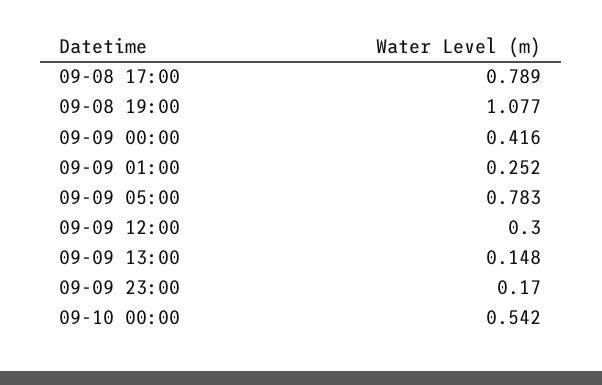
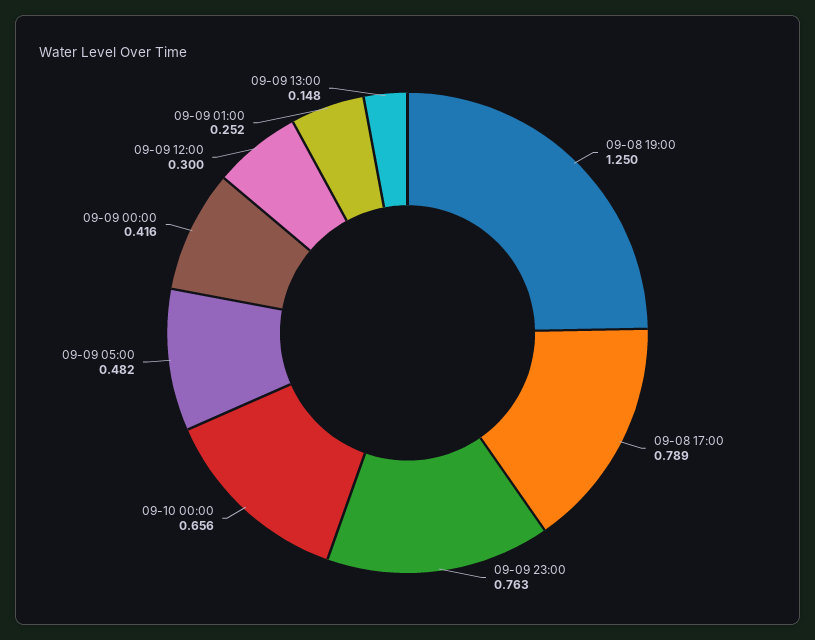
09-08 19:00: 1.077 -> 1.25
09-09 05:00: 0.783 -> 0.482
09-09 23:00: 0.17 -> 0.763
09-10 00:00: 0.542 -> 0.656

